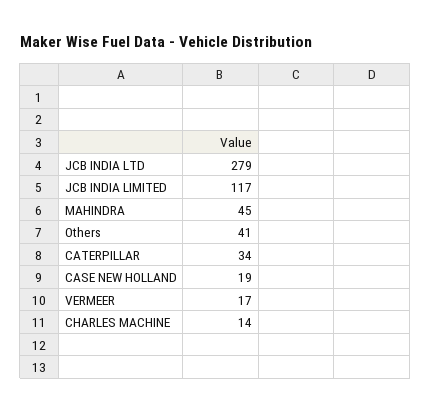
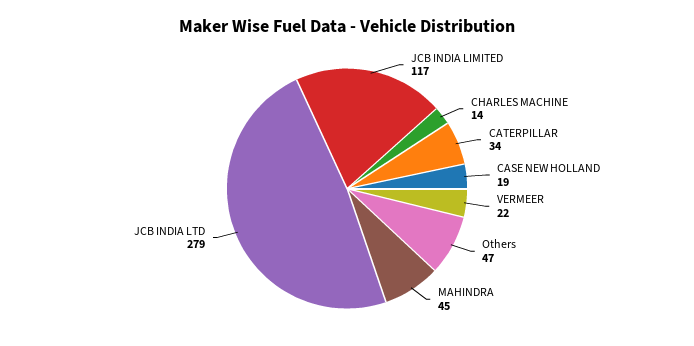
Others: 41 -> 47
VERMEER: 17 -> 22

